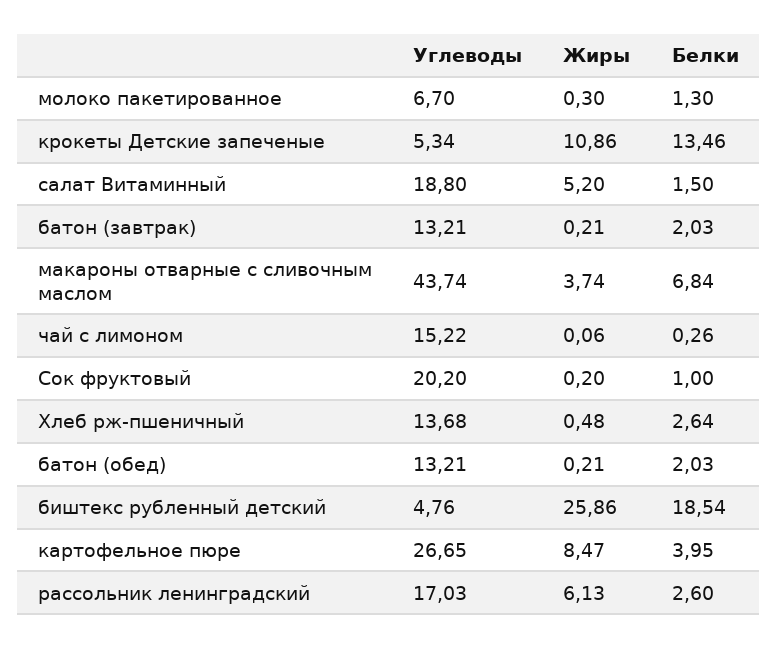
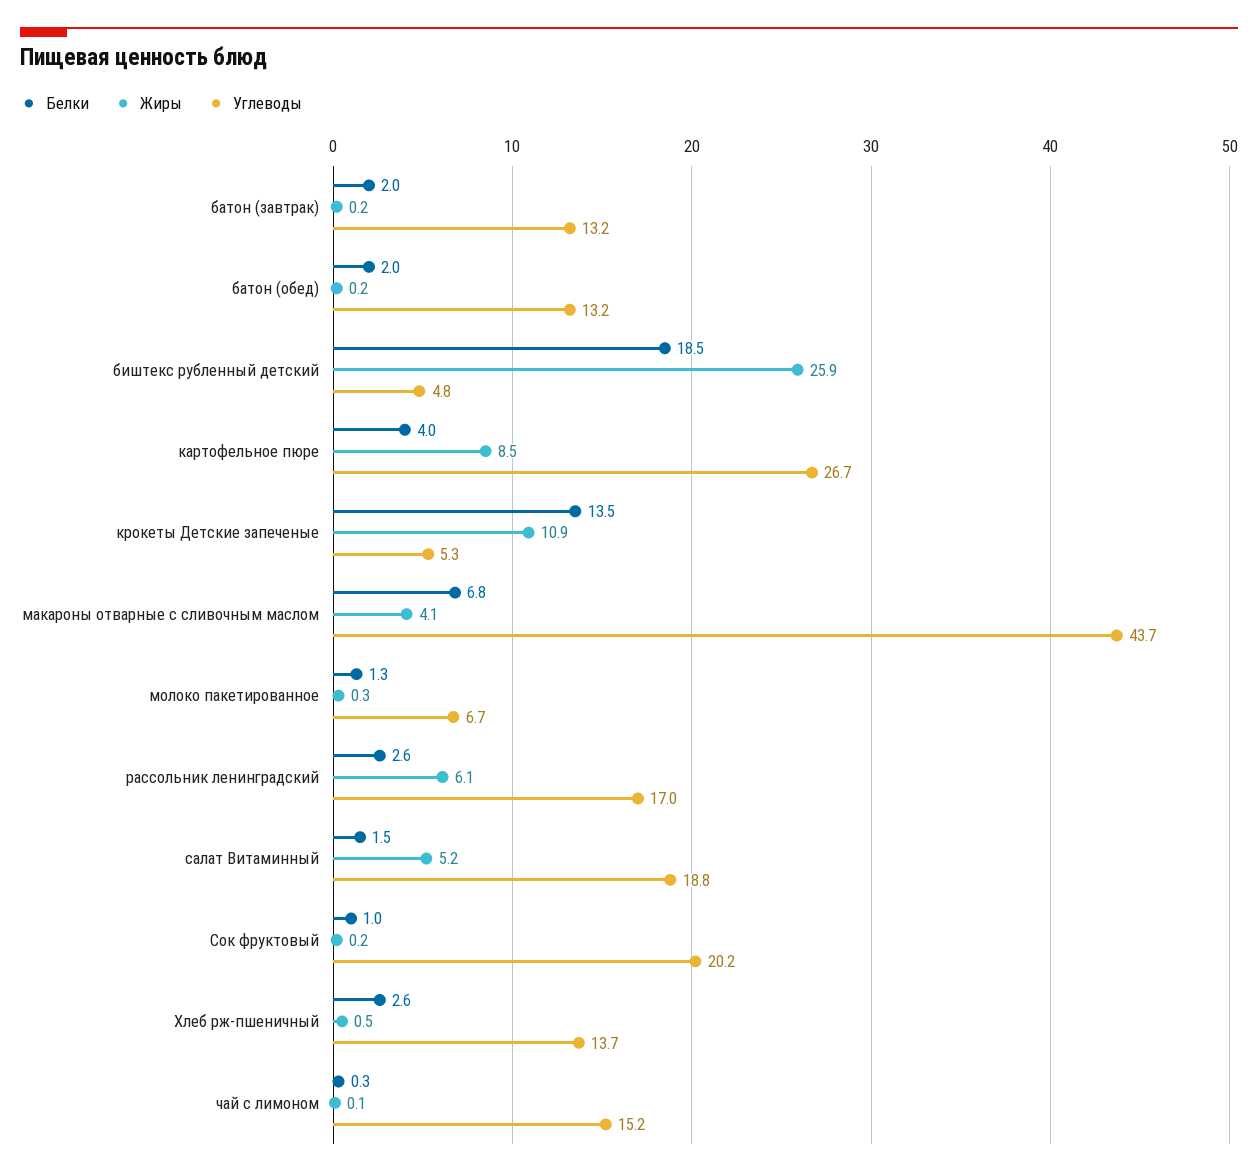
Жиры, макароны отварные с сливочным маслом: 3.74 -> 4.1

